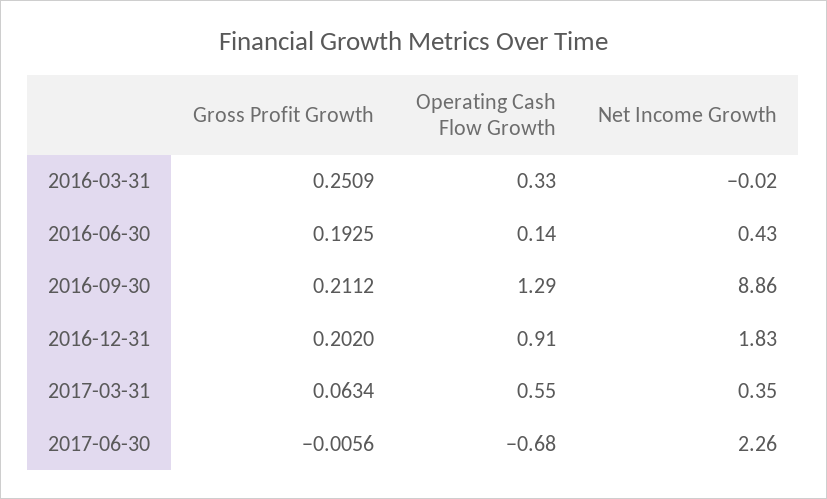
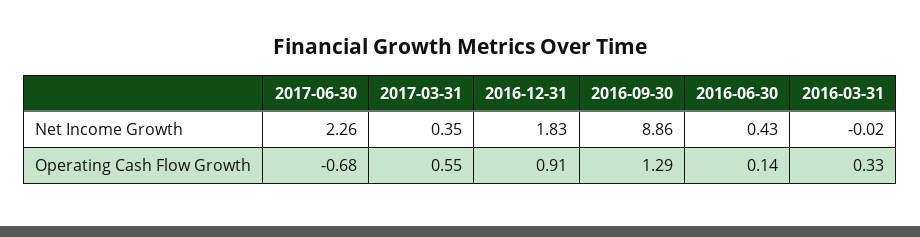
Gross Profit Growth, 2016-03-31: 0.2509 -> none
Gross Profit Growth, 2016-06-30: 0.1925 -> none
Gross Profit Growth, 2016-09-30: 0.2112 -> none
Gross Profit Growth, 2016-12-31: 0.202 -> none
Gross Profit Growth, 2017-03-31: 0.0634 -> none
Gross Profit Growth, 2017-06-30: -0.0056 -> none

